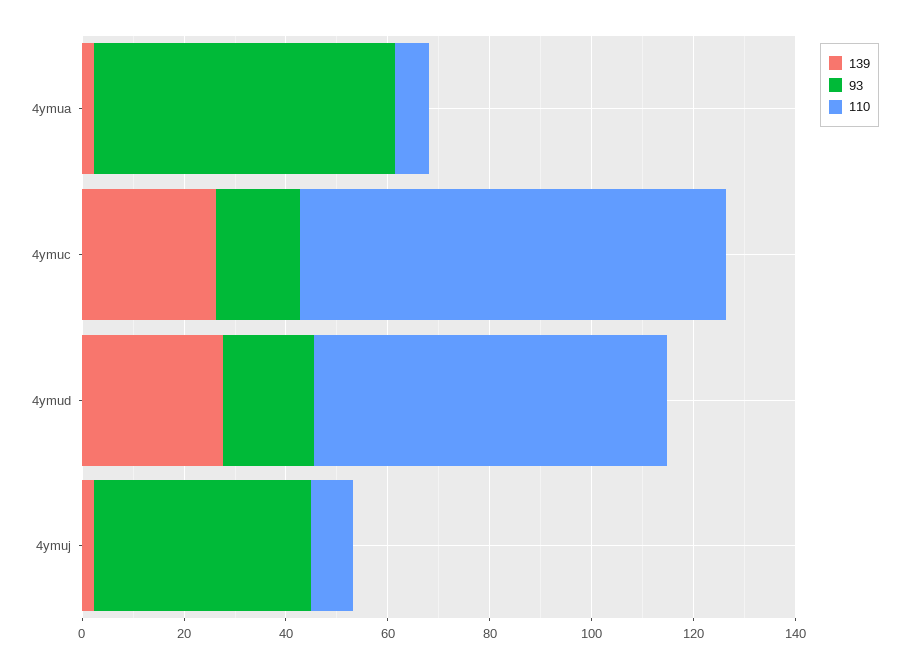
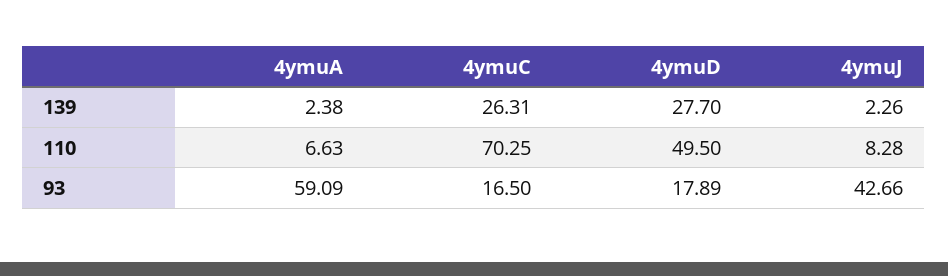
110, 4ymuc: 85 -> 70.25
110, 4ymud: 70 -> 49.5

